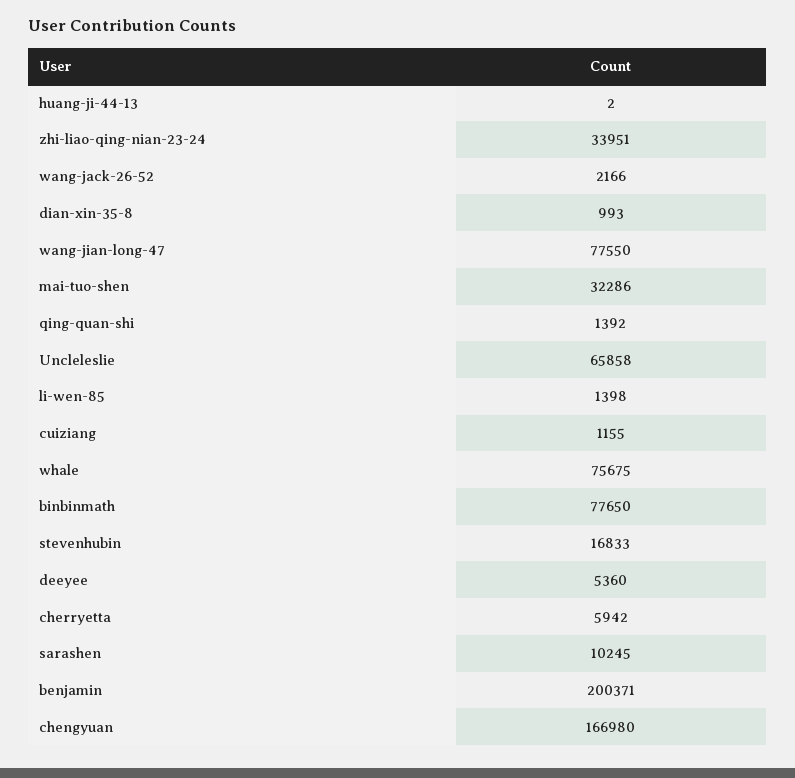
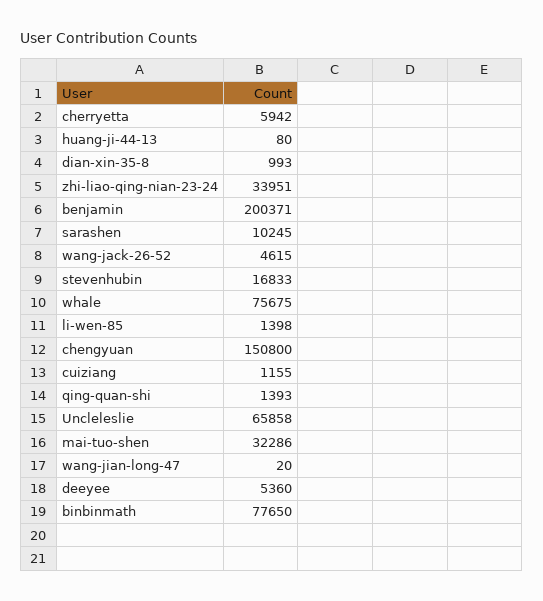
huang-ji-44-13: 2 -> 80
wang-jack-26-52: 2166 -> 4615
wang-jian-long-47: 77550 -> 20
qing-quan-shi: 1392 -> 1393
chengyuan: 166980 -> 150800

